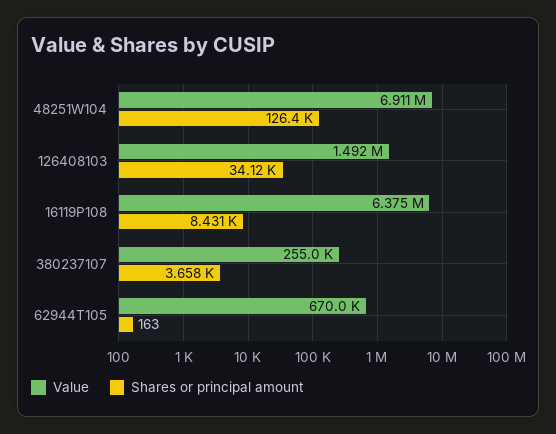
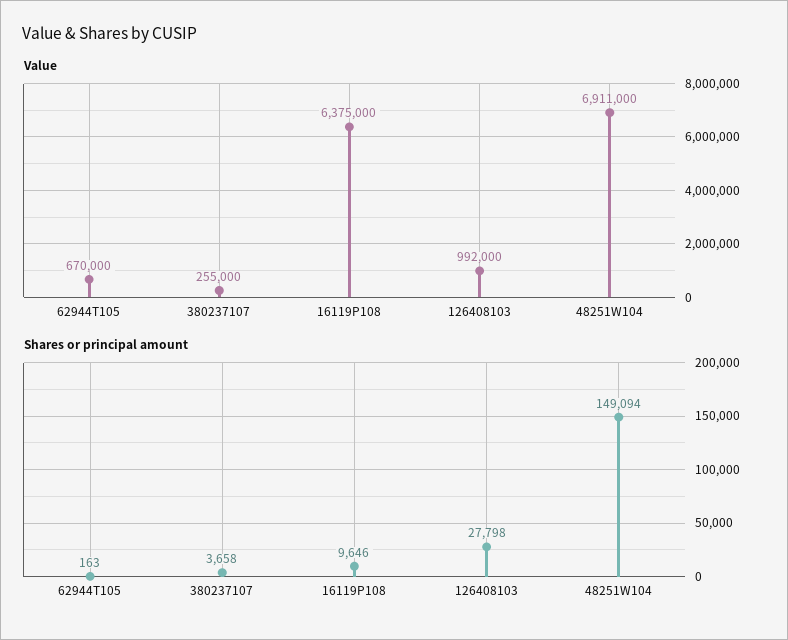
Shares or principal amount, 48251W104: 126400 -> 149094
Value, 126408103: 1492000 -> 992000
Shares or principal amount, 126408103: 34120 -> 27798
Shares or principal amount, 16119P108: 8431 -> 9646

